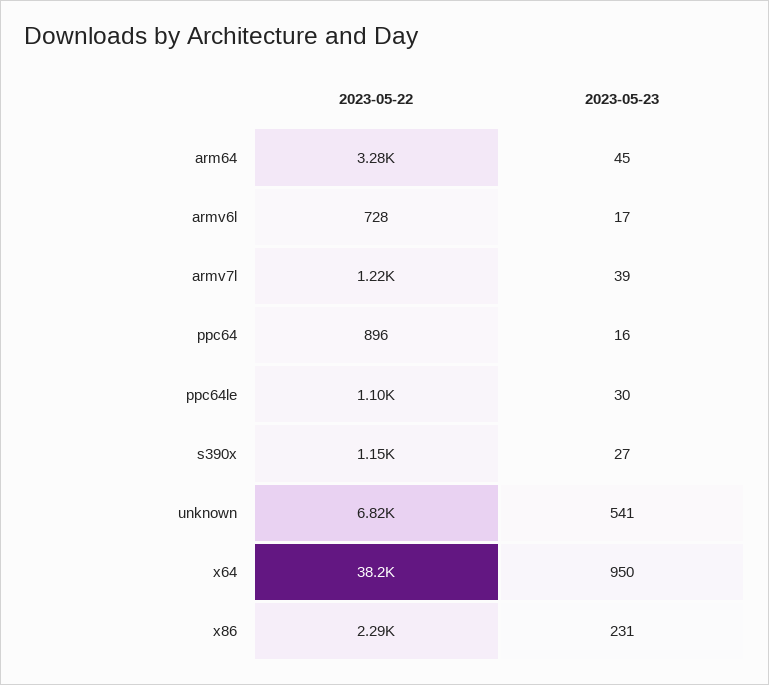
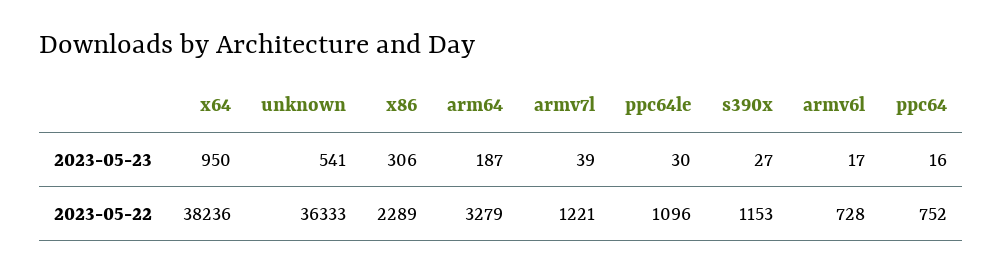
2023-05-23, arm64: 45 -> 187
2023-05-22, ppc64: 896 -> 752
2023-05-22, unknown: 6820 -> 36333
2023-05-23, x86: 231 -> 306

